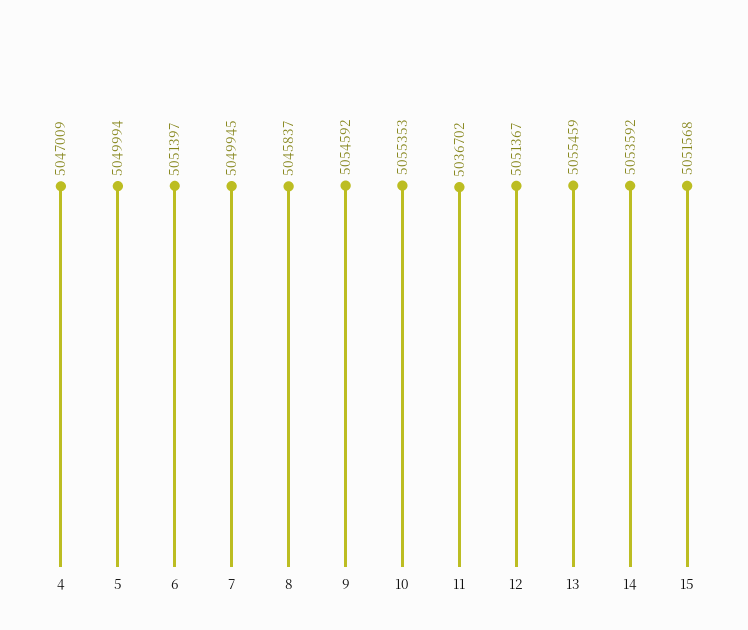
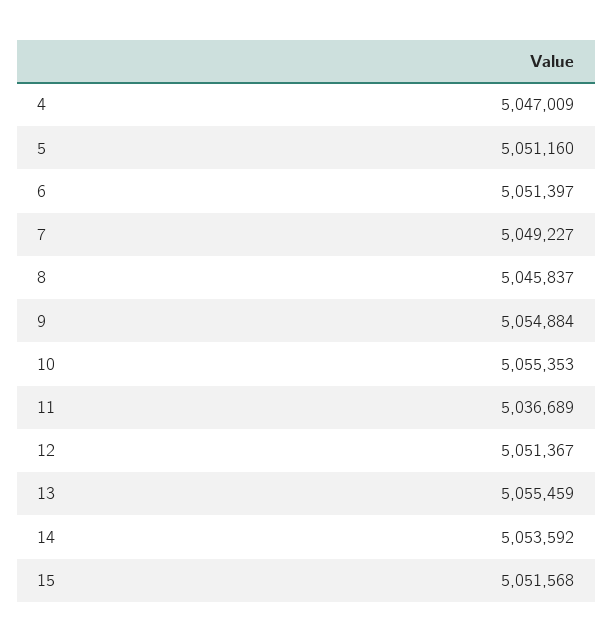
5: 5049994 -> 5051160
7: 5049945 -> 5049227
9: 5054592 -> 5054884
11: 5036702 -> 5036689

